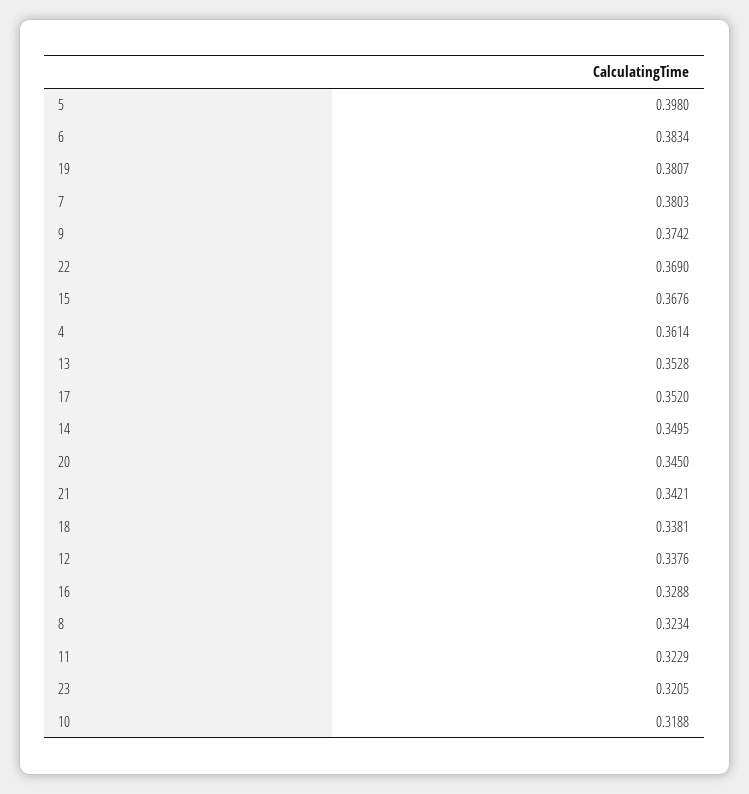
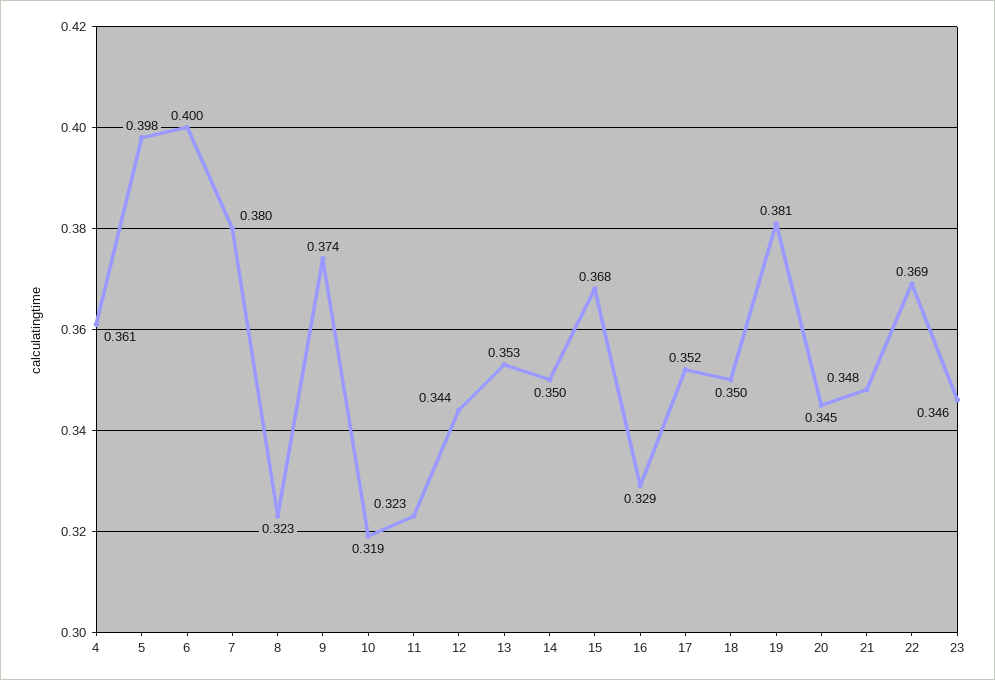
6: 0.3834 -> 0.4
21: 0.3421 -> 0.348
18: 0.3381 -> 0.35
12: 0.3376 -> 0.344
23: 0.3205 -> 0.346

